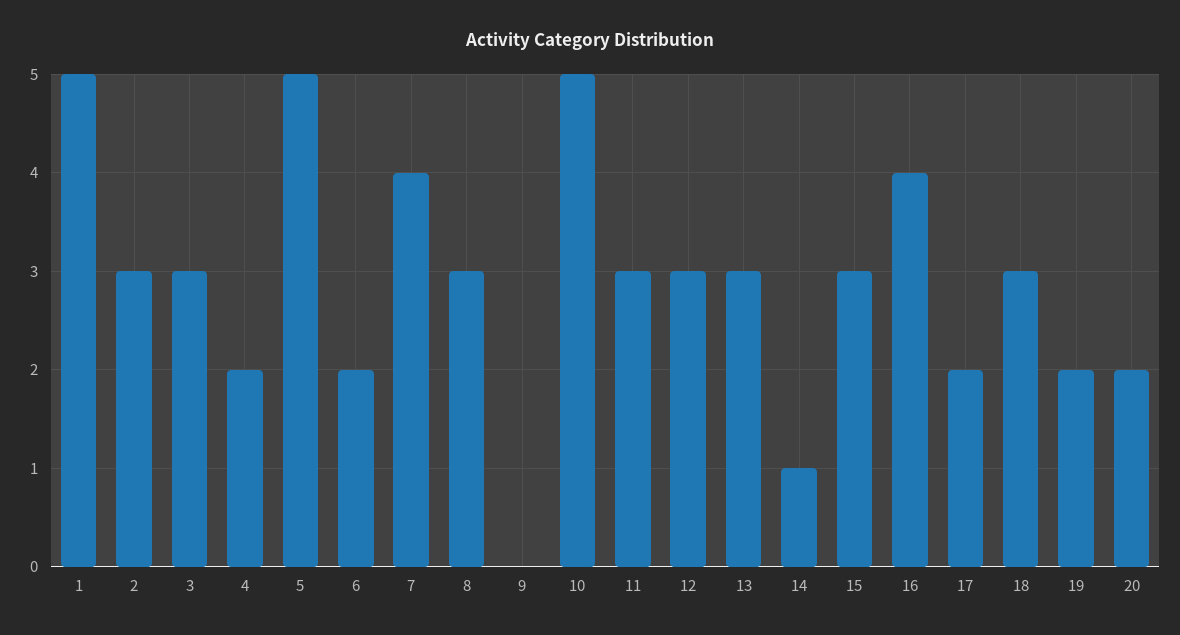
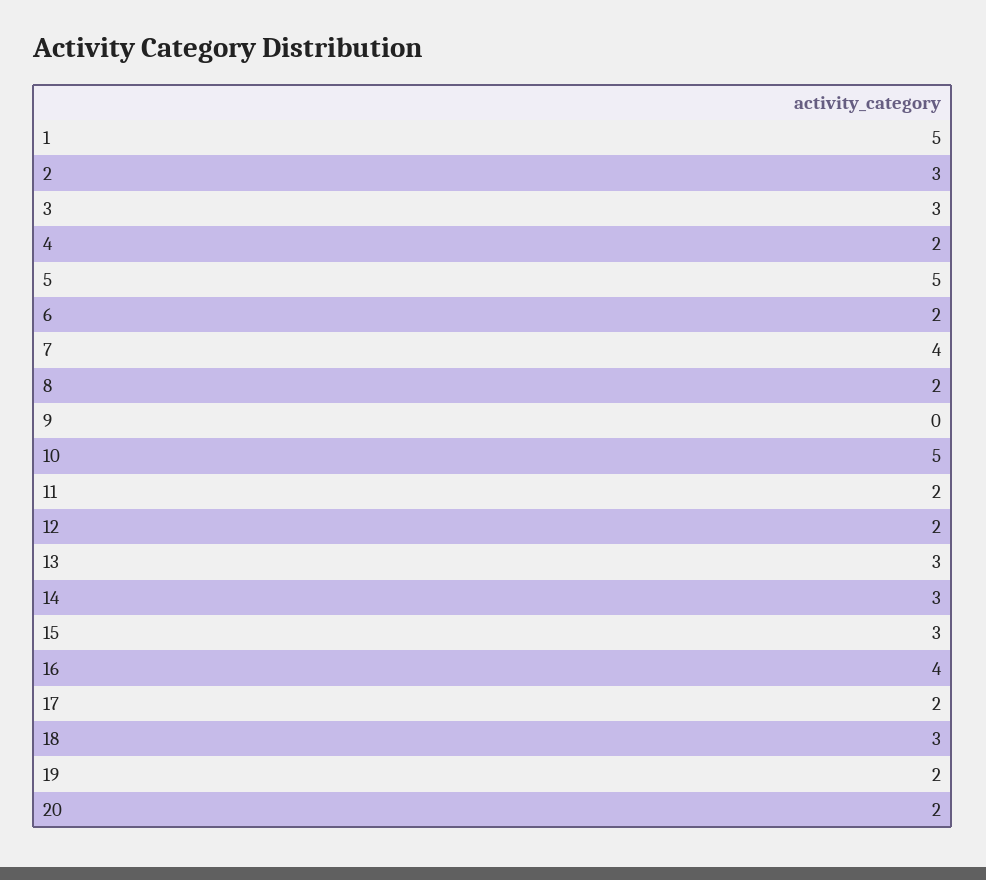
8: 3 -> 2
11: 3 -> 2
12: 3 -> 2
14: 1 -> 3

